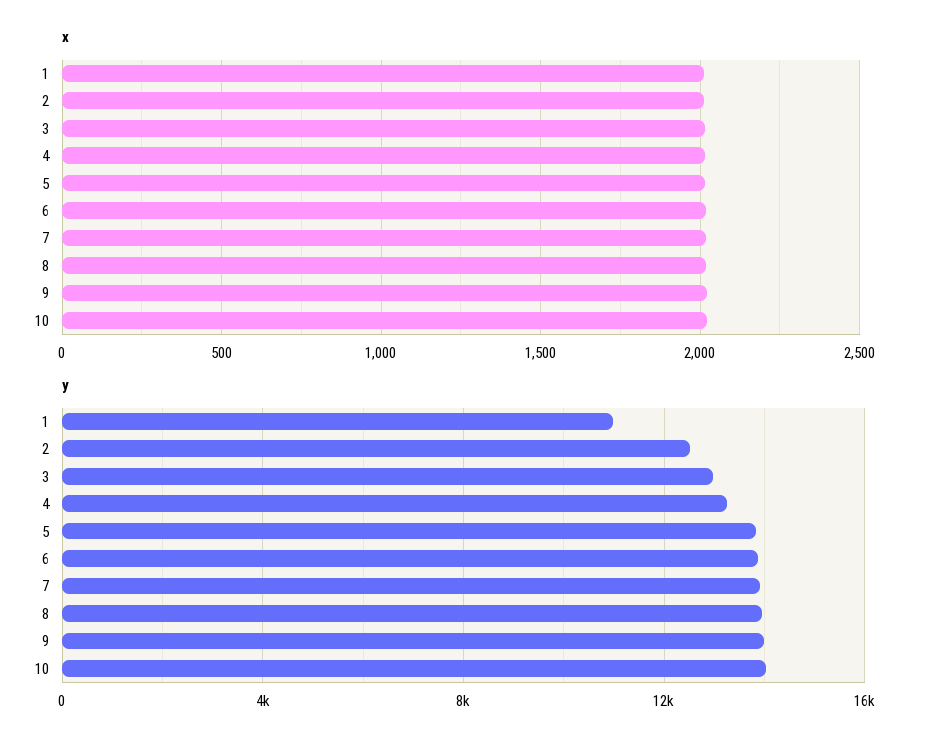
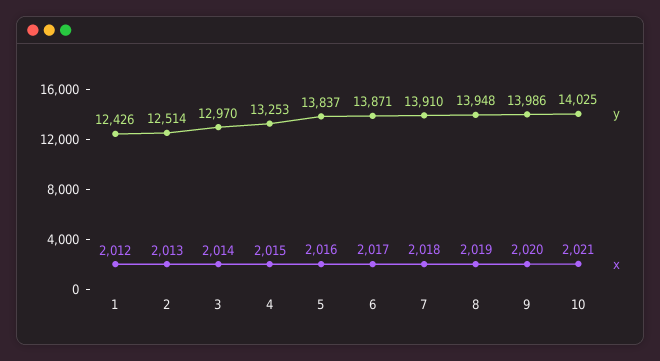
y, 1: 11000 -> 12426

